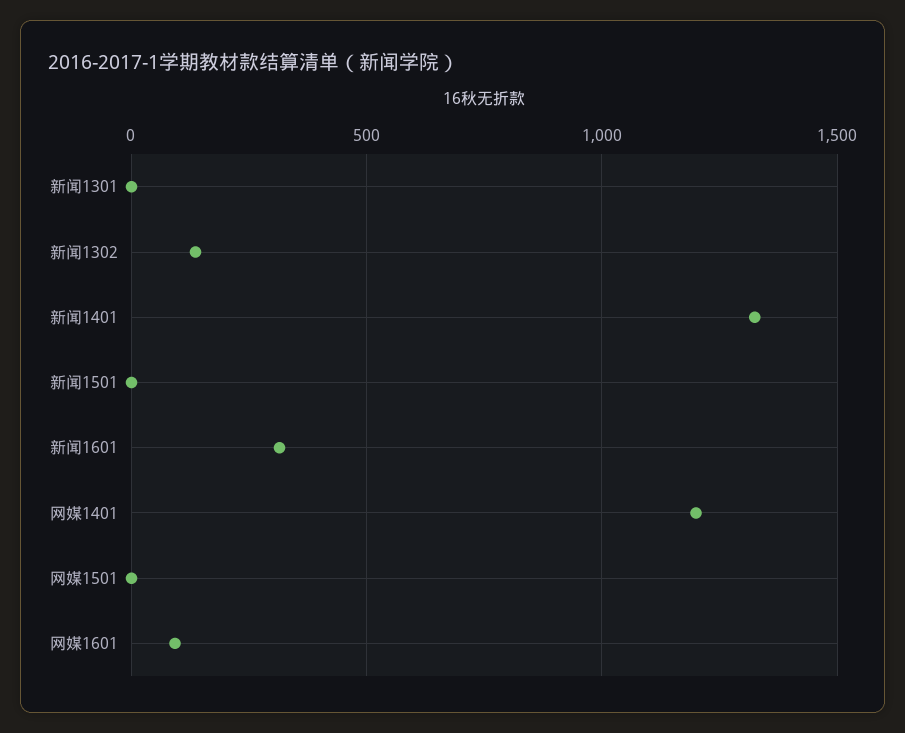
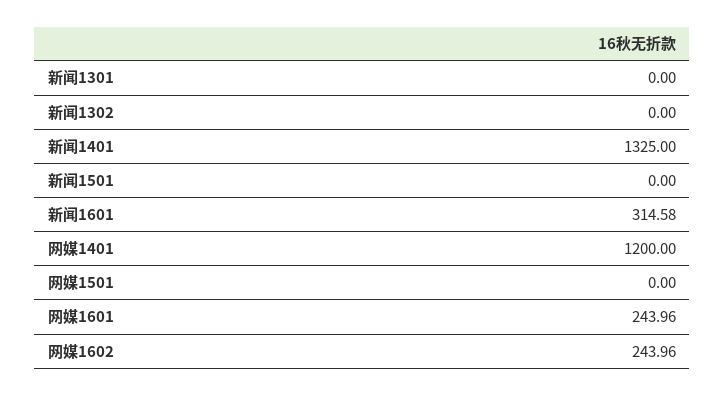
新闻1302: 150 -> 0
网媒1601: 100 -> 243.96
网媒1602: none -> 243.96

